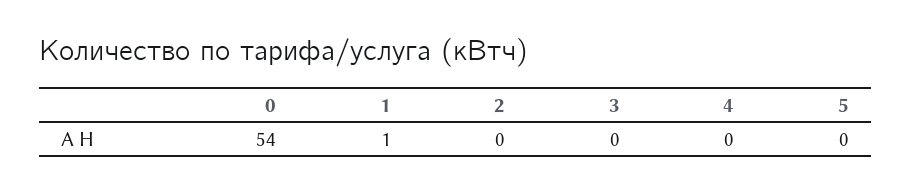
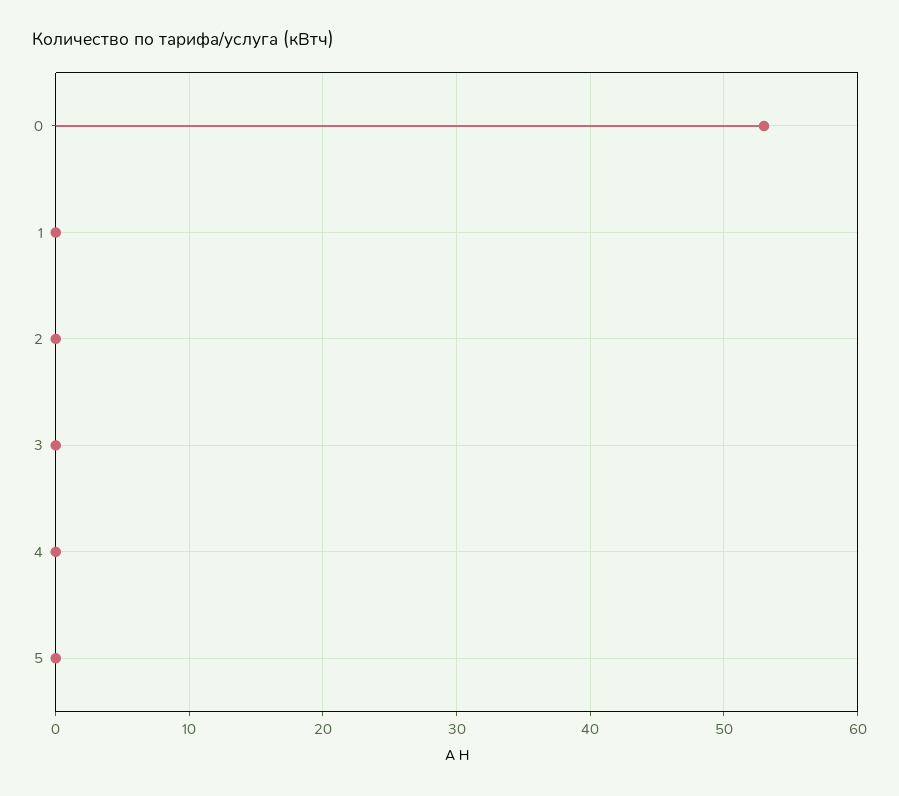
0: 54 -> 53
1: 1 -> 0

